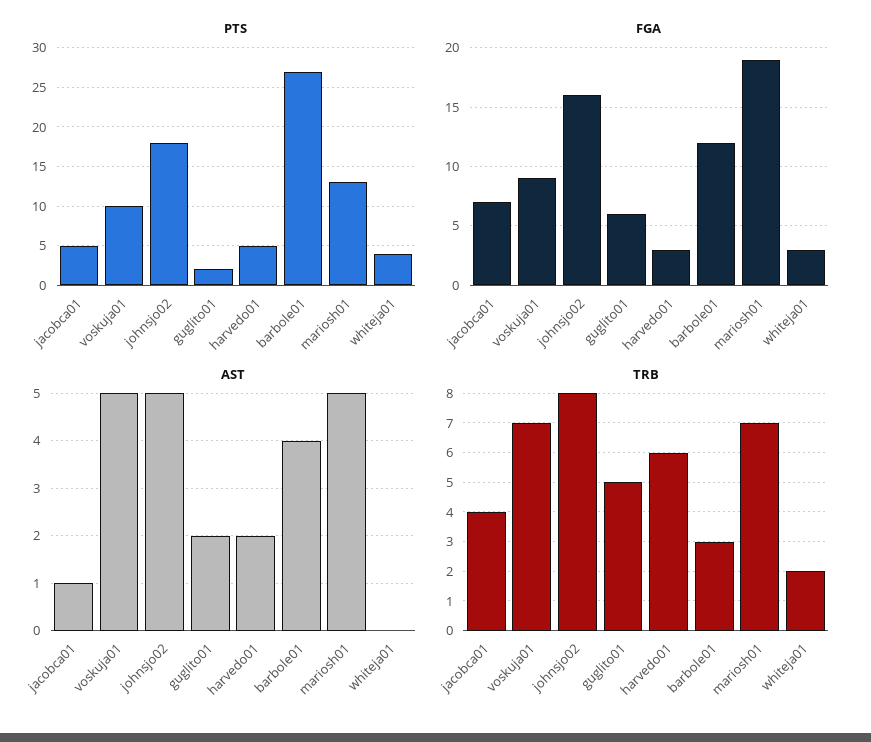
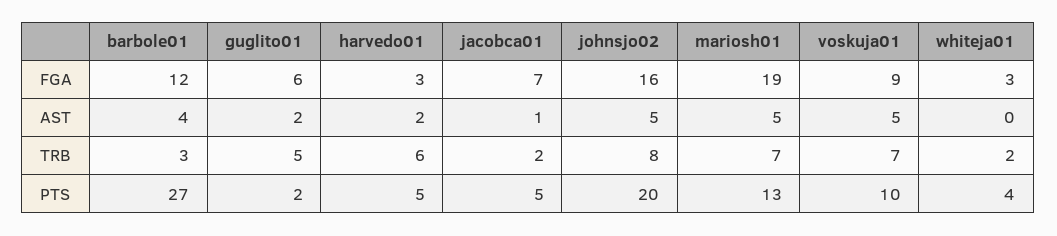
PTS, johnsjo02: 18 -> 20
TRB, jacobca01: 4 -> 2

